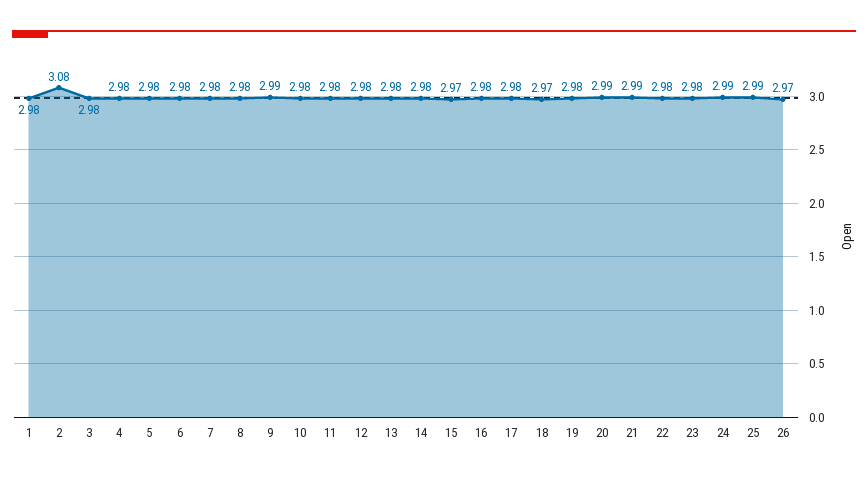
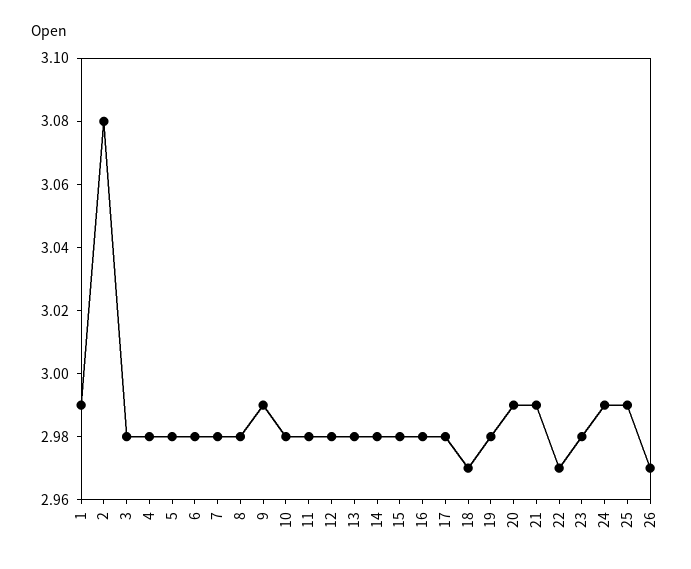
1: 2.98 -> 2.99
15: 2.97 -> 2.98
22: 2.98 -> 2.97

